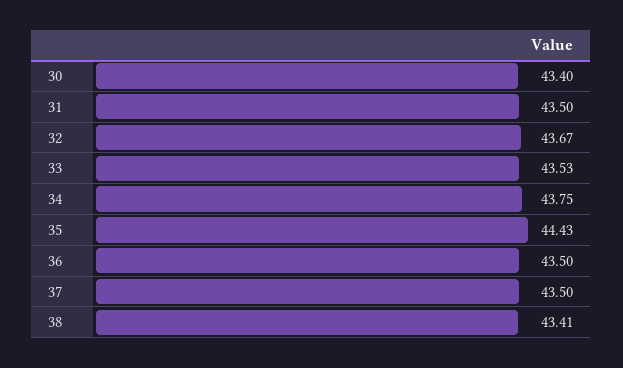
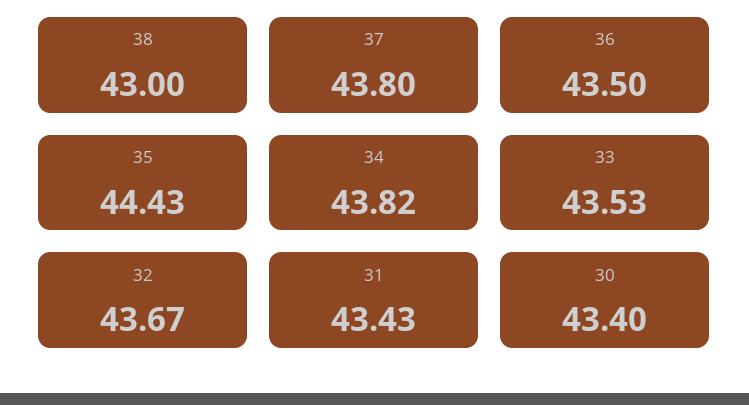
31: 43.5 -> 43.43
34: 43.75 -> 43.82
37: 43.5 -> 43.8
38: 43.41 -> 43

